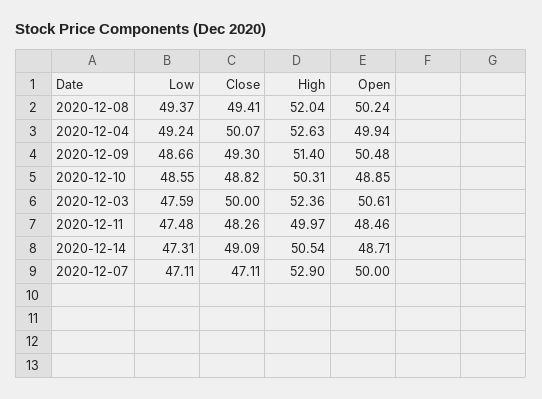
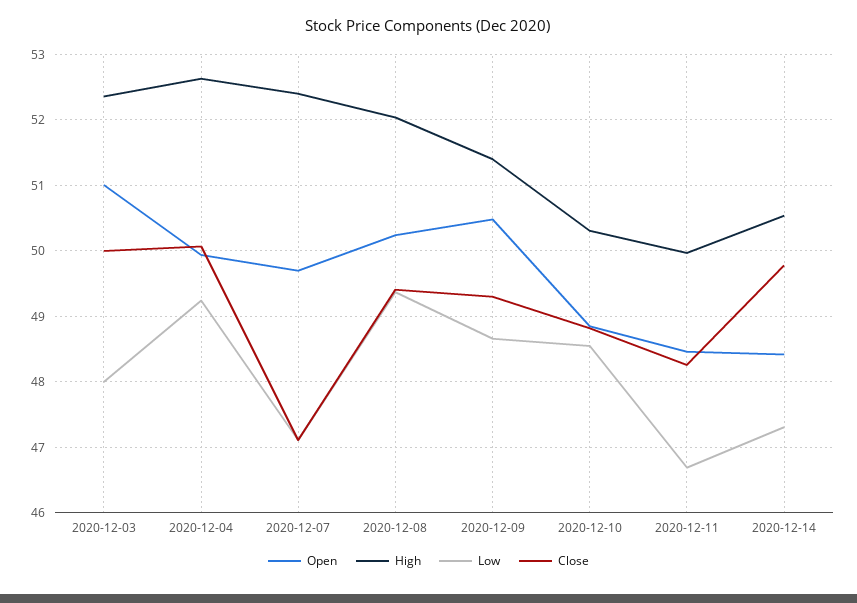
Low, 2020-12-03: 47.59 -> 48
Open, 2020-12-03: 50.61 -> 51
Low, 2020-12-11: 47.48 -> 46.7
Close, 2020-12-14: 49.09 -> 49.8
Open, 2020-12-14: 48.71 -> 48.4
High, 2020-12-07: 52.9 -> 52.4
Open, 2020-12-07: 50 -> 49.7

